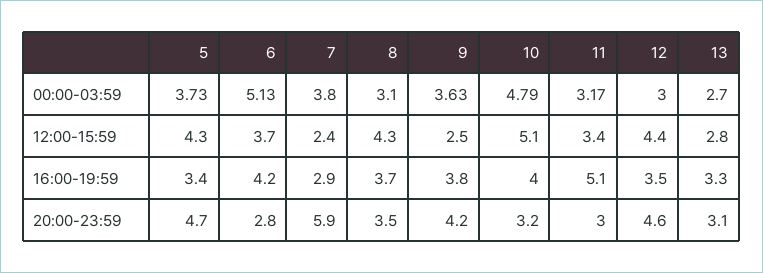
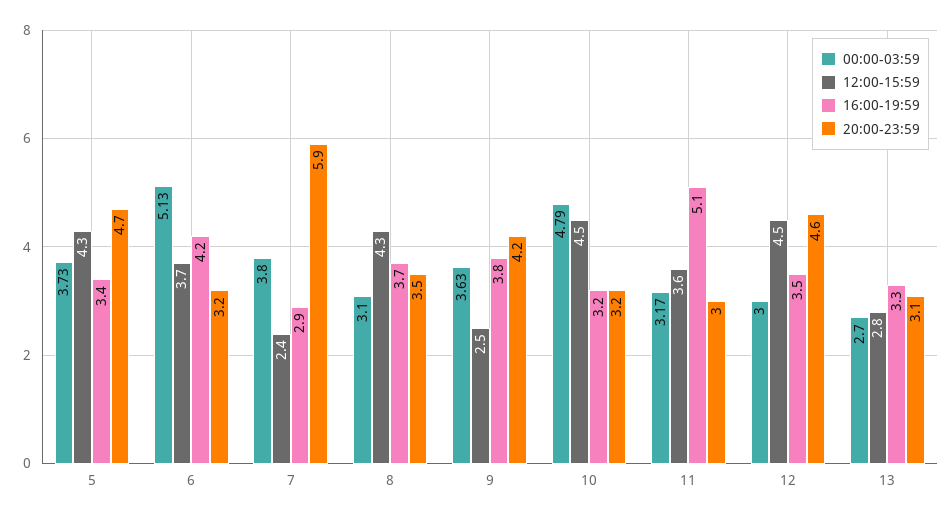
12:00-15:59, 10: 5.1 -> 4.5
12:00-15:59, 11: 3.4 -> 3.6
12:00-15:59, 12: 4.4 -> 4.5
16:00-19:59, 10: 4 -> 3.2
20:00-23:59, 6: 2.8 -> 3.2

